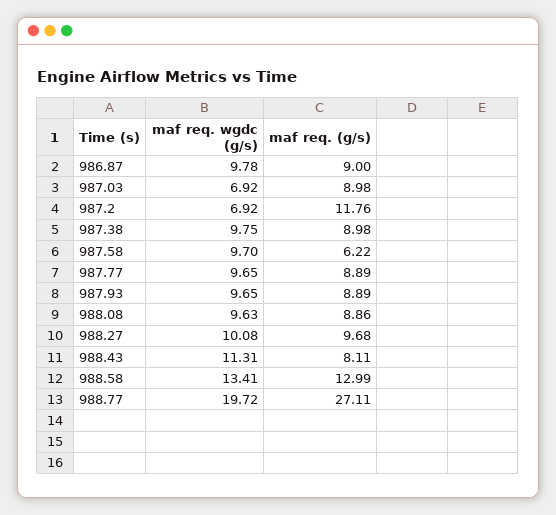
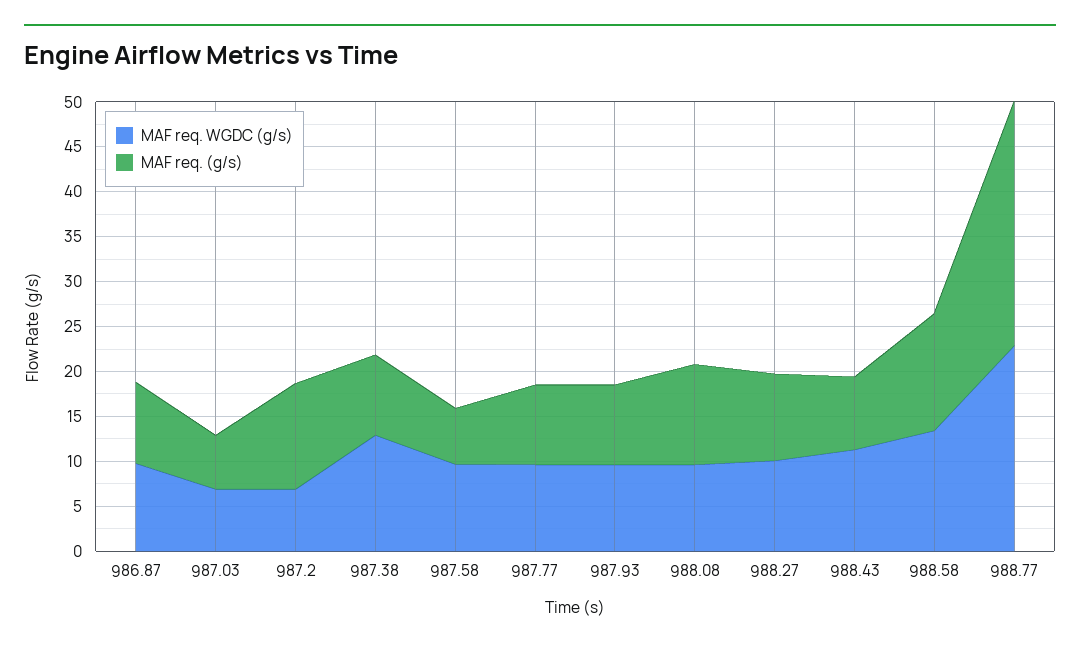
maf req. (g/s), 987.03: 8.98 -> 6
maf req. wgdc (g/s), 987.38: 9.75 -> 13
maf req. (g/s), 988.08: 8.86 -> 11
maf req. wgdc (g/s), 988.77: 19.72 -> 23

